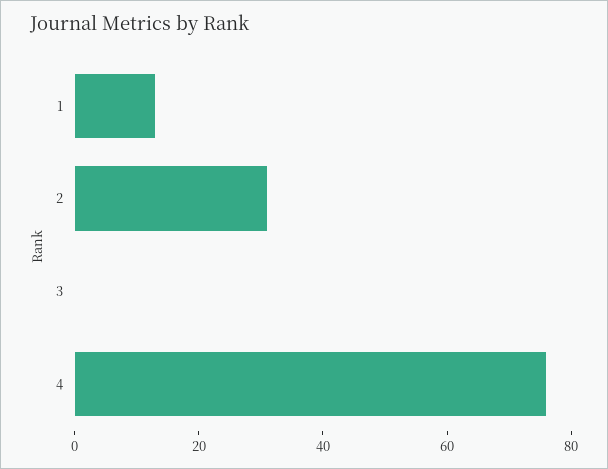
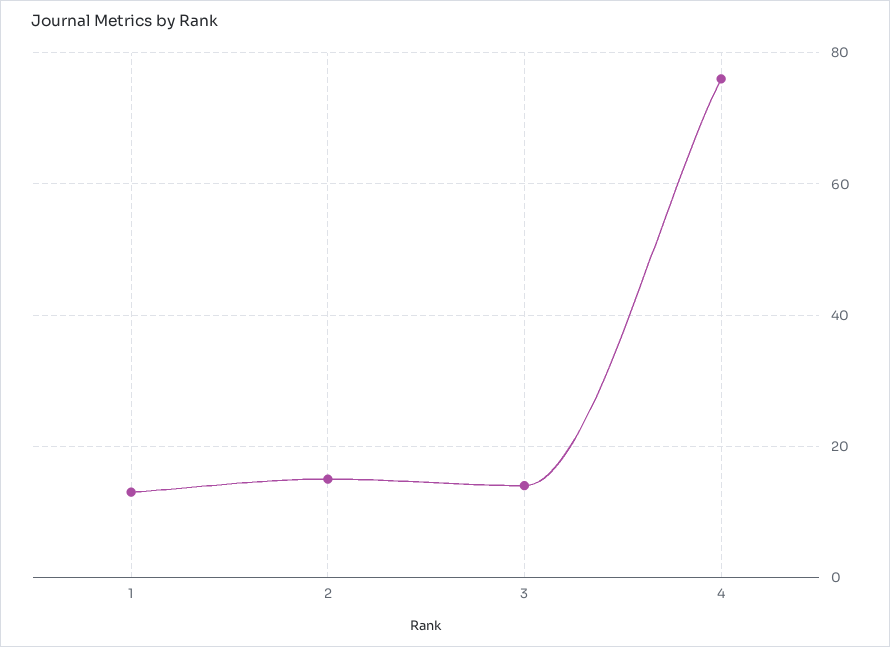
2: 30 -> 15
3: 0 -> 15

